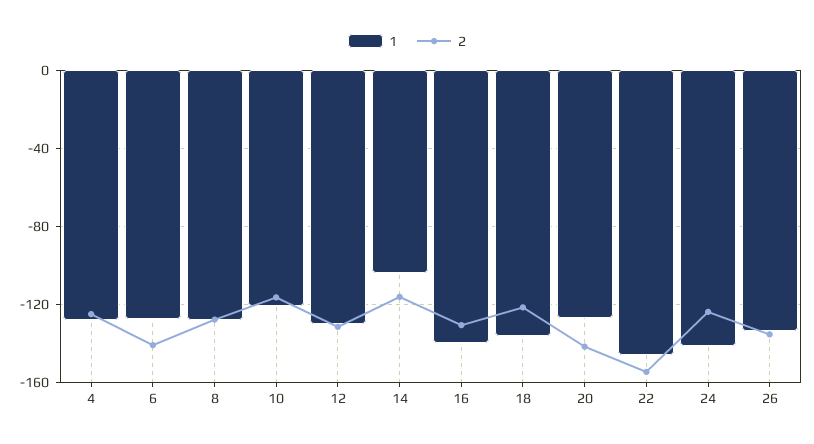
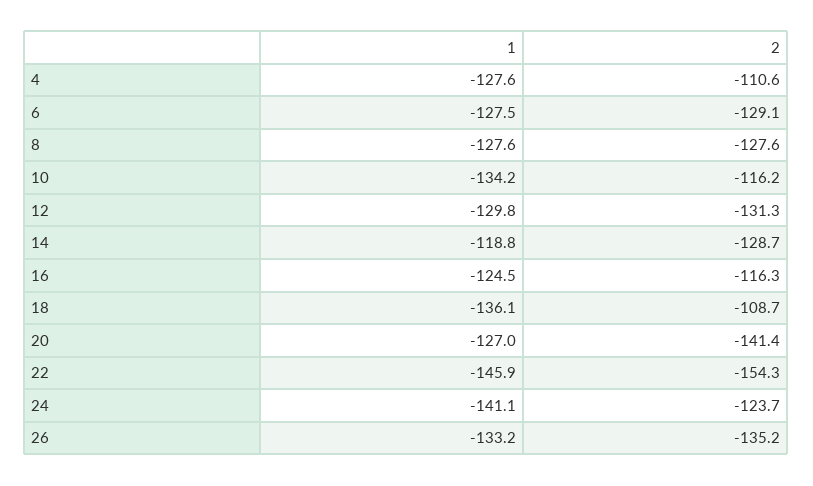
2, 4: -125 -> -110.6
2, 6: -140 -> -129.1
1, 10: -120 -> -134.2
1, 14: -105 -> -118.8
2, 14: -115 -> -128.7
1, 16: -140 -> -124.5
2, 16: -130 -> -116.3
2, 18: -120 -> -108.7

